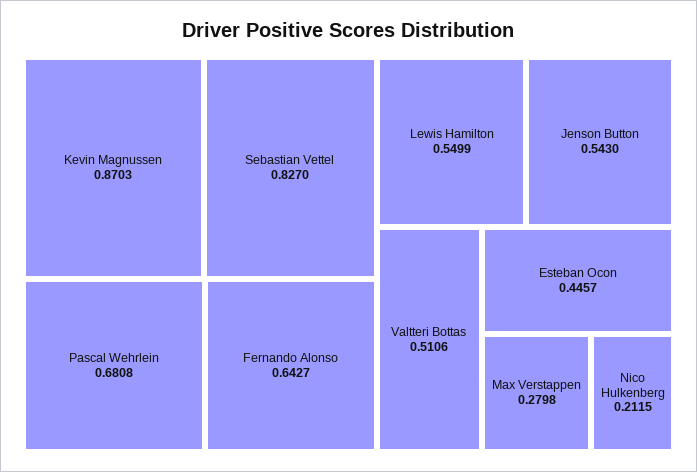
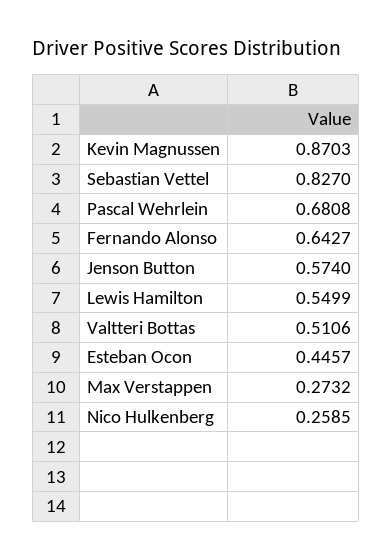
Jenson Button: 0.543 -> 0.574
Max Verstappen: 0.2798 -> 0.2732
Nico Hulkenberg: 0.2115 -> 0.2585

